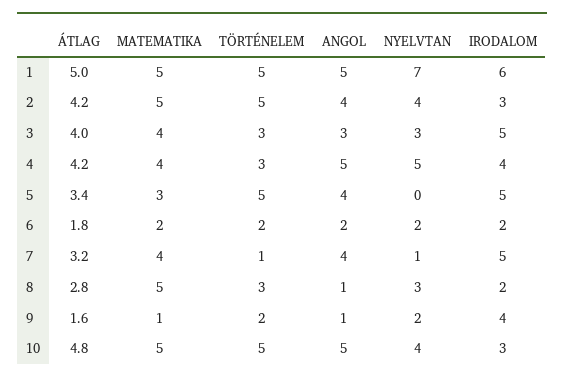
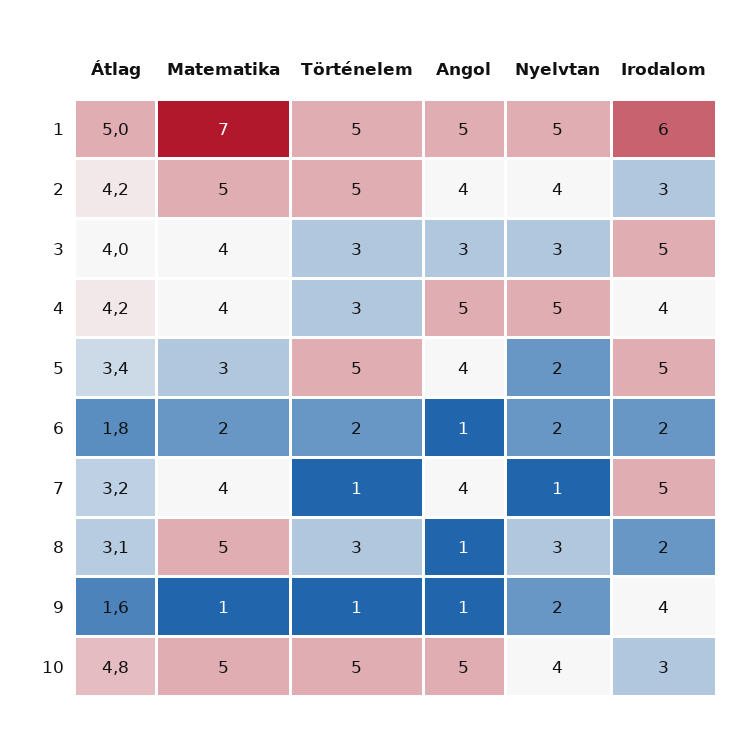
MATEMATIKA, 1: 5 -> 7
NYELVTAN, 1: 7 -> 5
NYELVTAN, 5: 0 -> 2
ANGOL, 6: 2 -> 1
ÁTLAG, 8: 2.8 -> 3.1
TÖRTÉNELEM, 9: 2 -> 1

